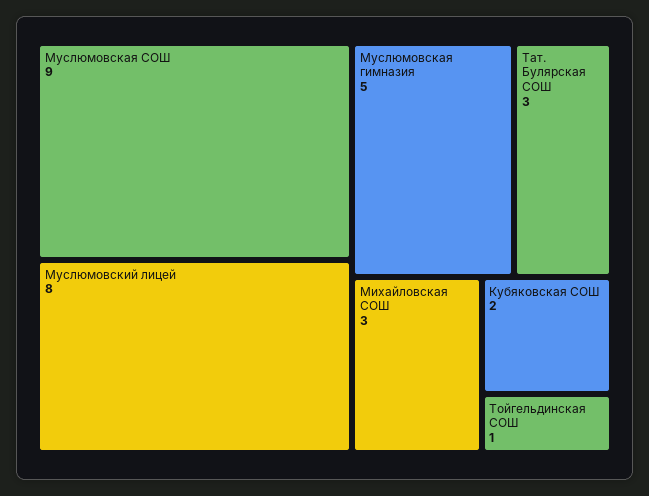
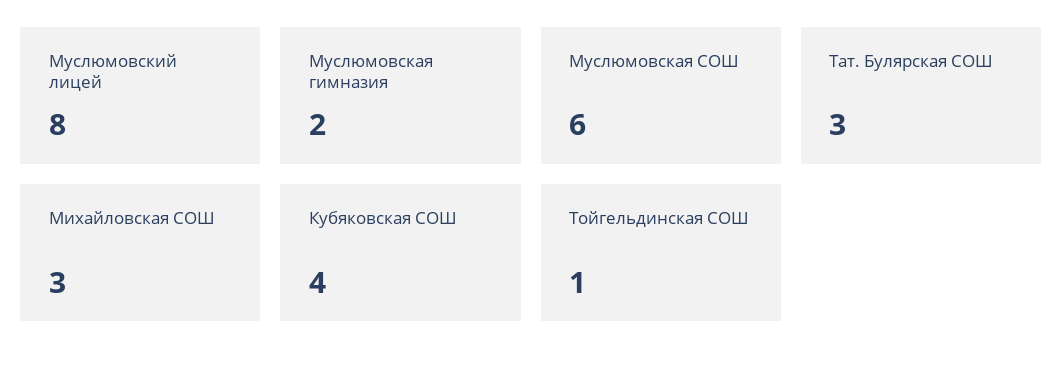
Муслюмовская СОШ: 9 -> 6
Муслюмовская гимназия: 5 -> 2
Кубяковская СОШ: 2 -> 4

